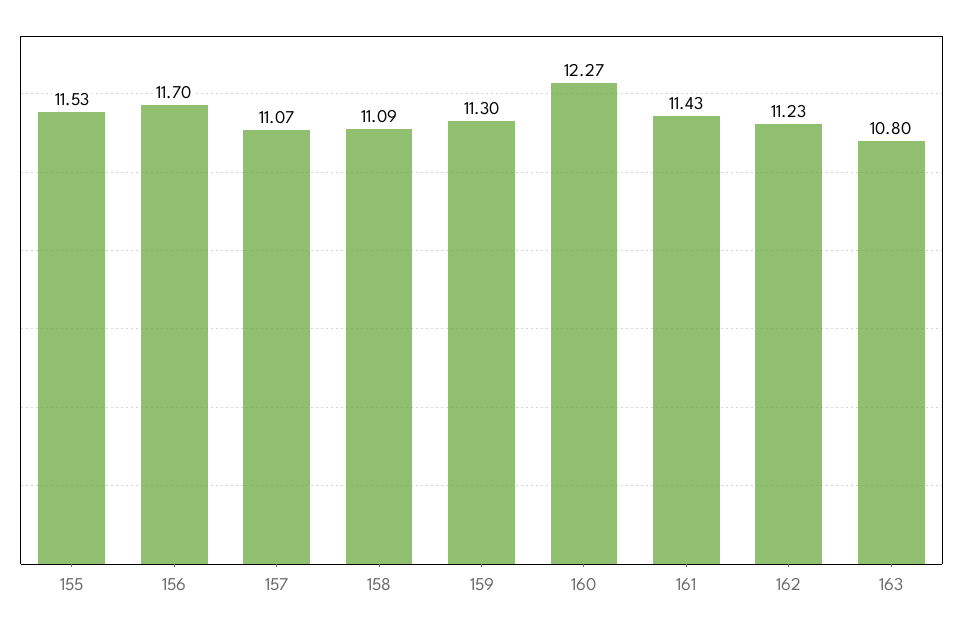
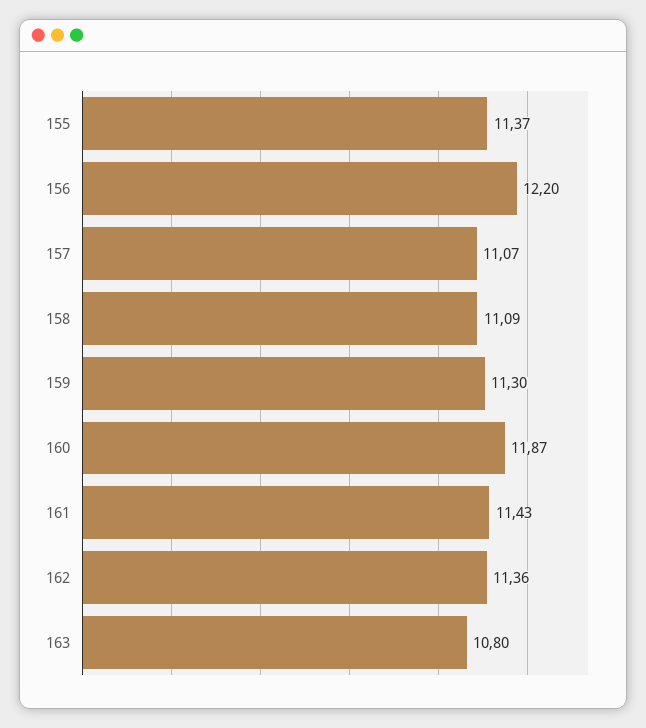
155: 11.53 -> 11.37
156: 11.7 -> 12.2
160: 12.27 -> 11.87
162: 11.23 -> 11.36

